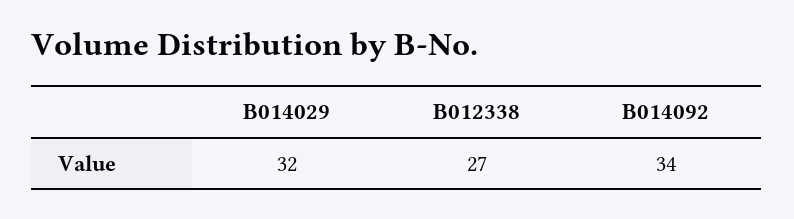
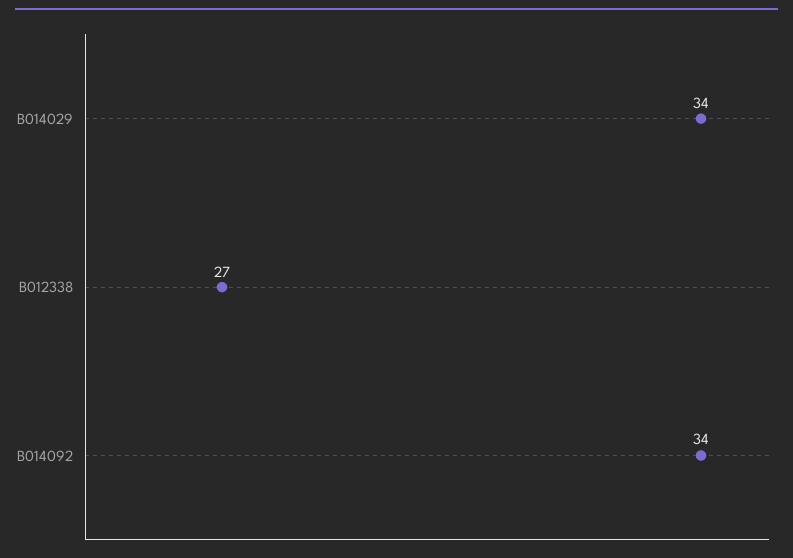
B014029: 32 -> 34

